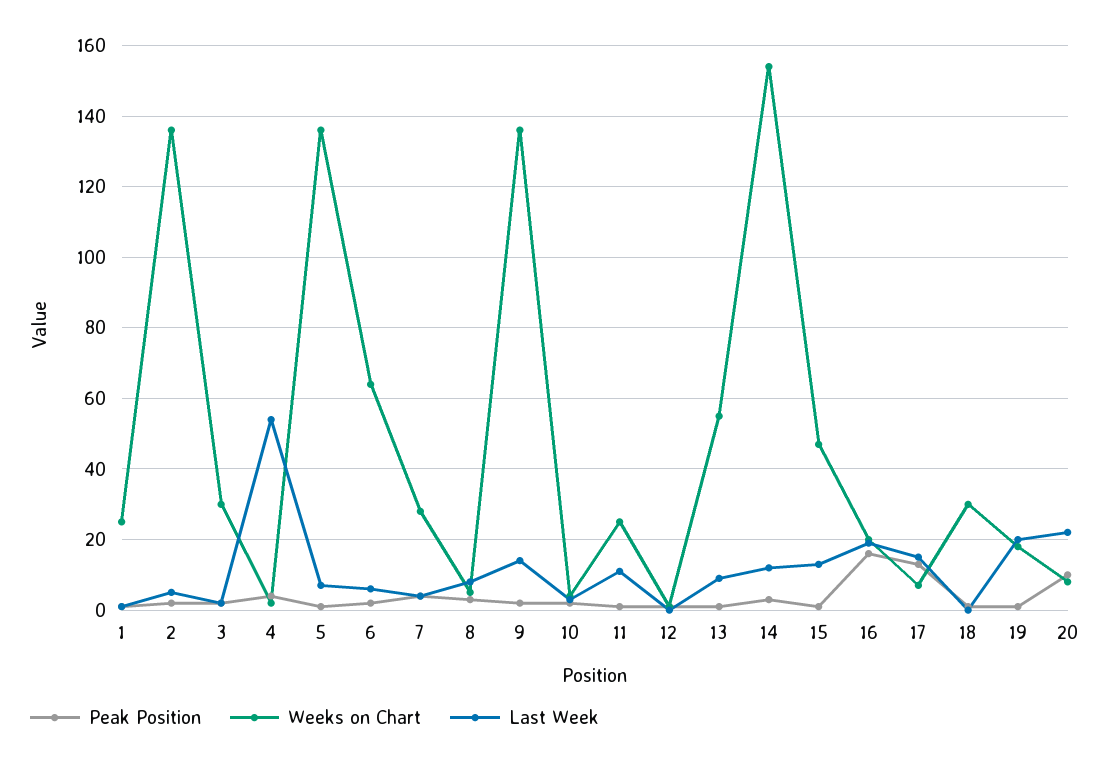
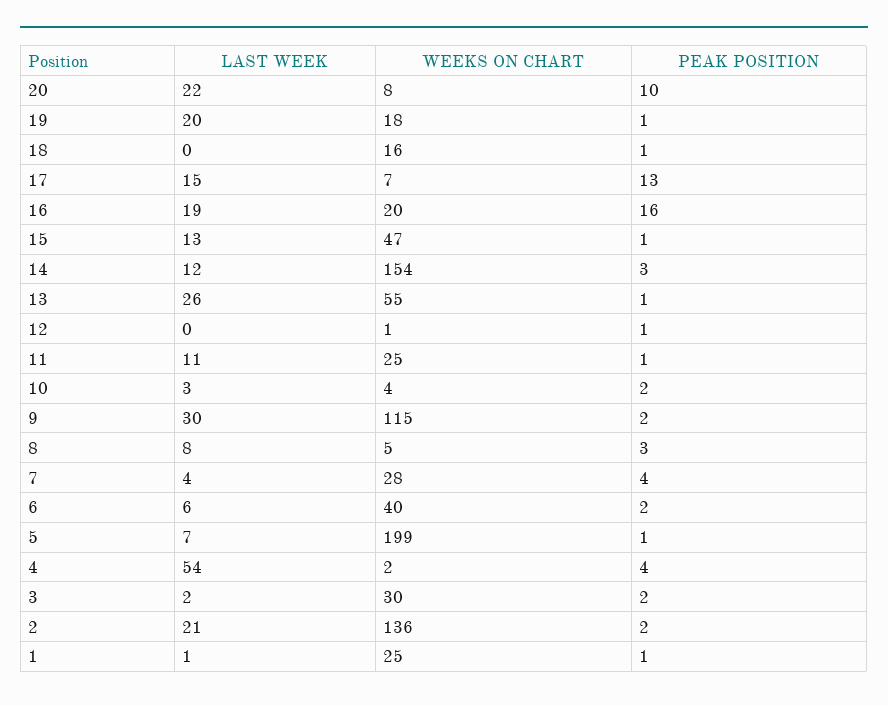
Last Week, 2: 5 -> 21
Weeks on Chart, 5: 135 -> 199
Weeks on Chart, 6: 65 -> 40
Weeks on Chart, 9: 135 -> 115
Last Week, 9: 15 -> 30
Last Week, 13: 10 -> 26
Weeks on Chart, 18: 30 -> 16

